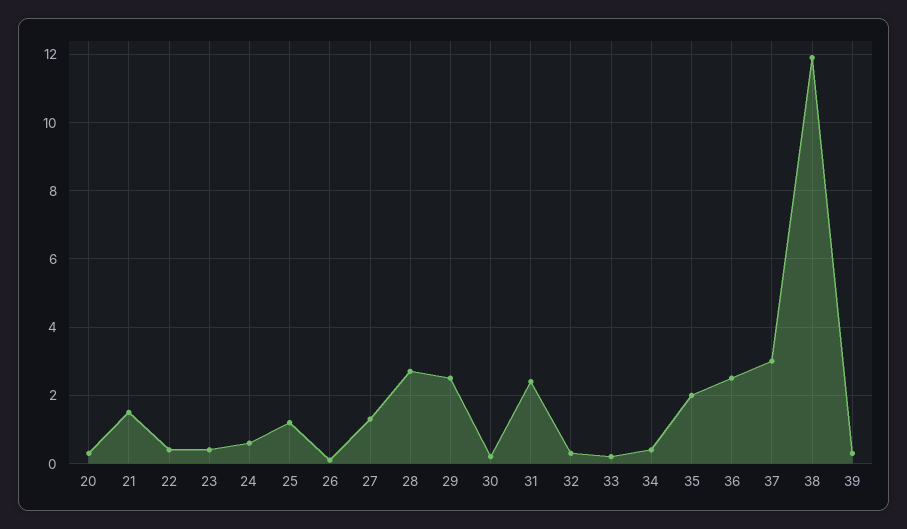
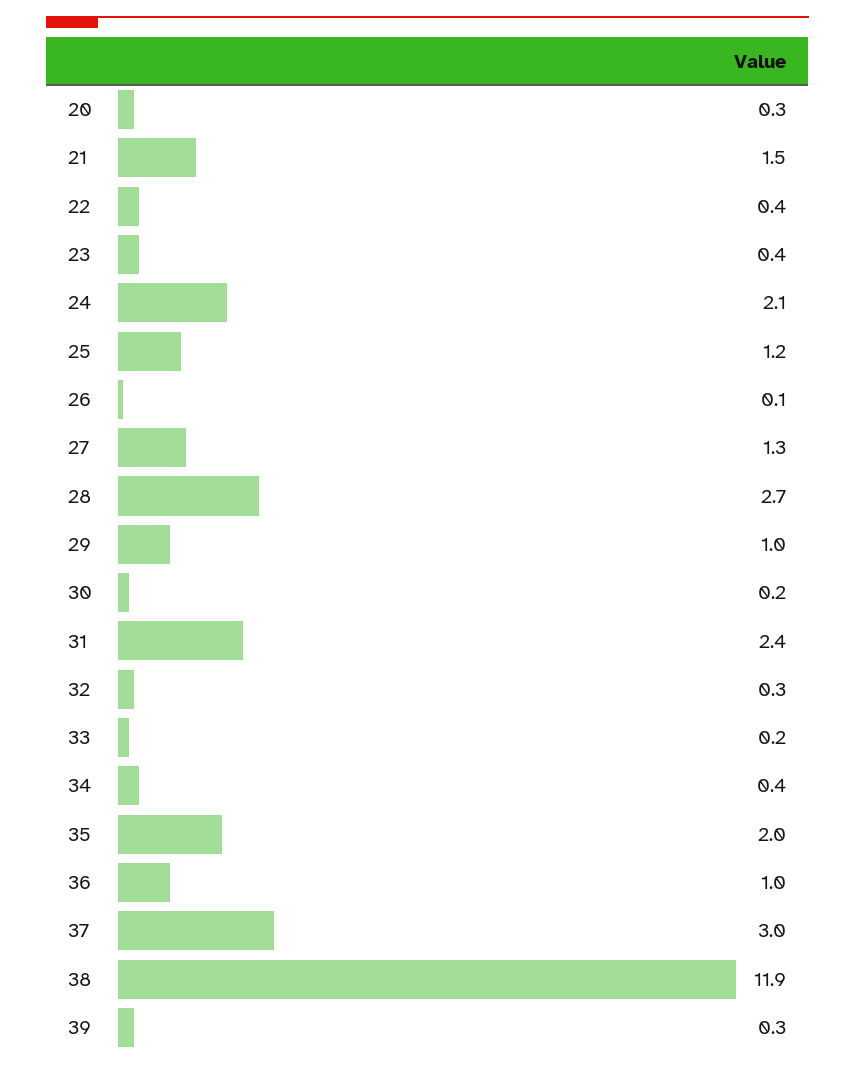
24: 0.5 -> 2.1
29: 2.5 -> 1
36: 2.5 -> 1

